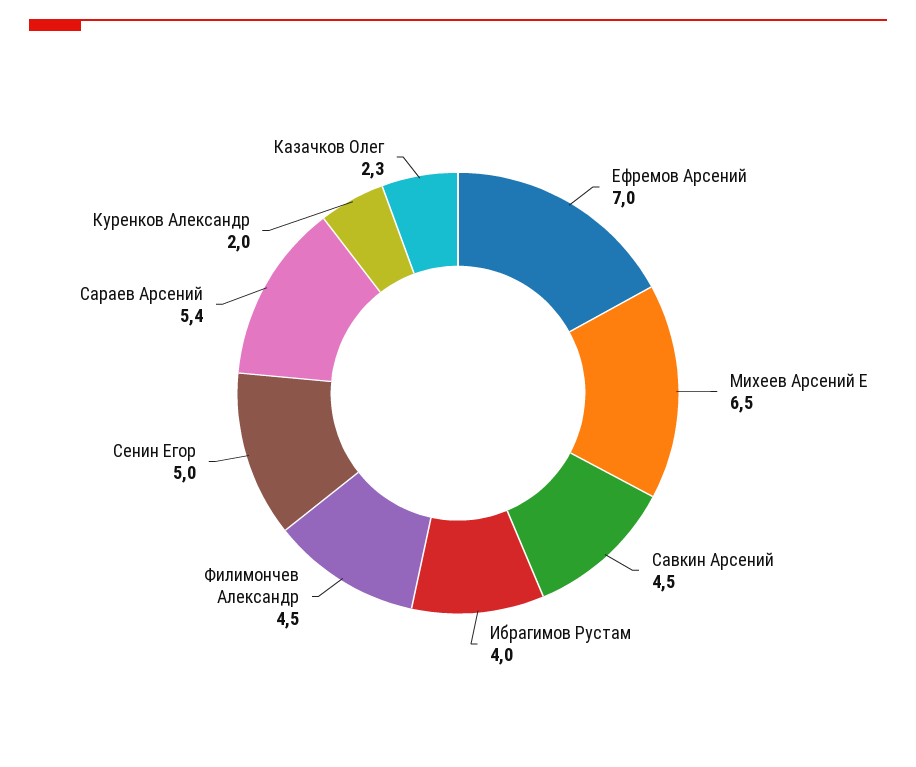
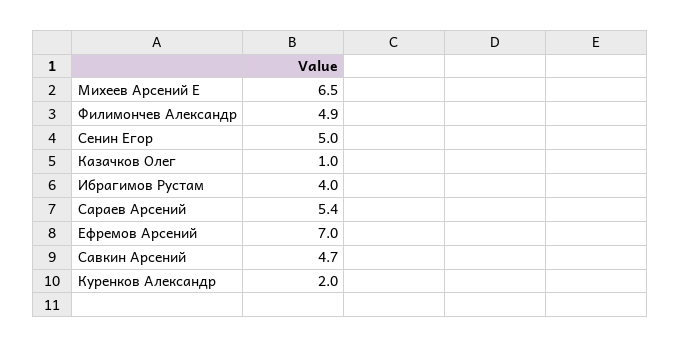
Савкин Арсений: 4.5 -> 4.7
Филимончев Александр: 4.5 -> 4.9
Казачков Олег: 2.3 -> 1

